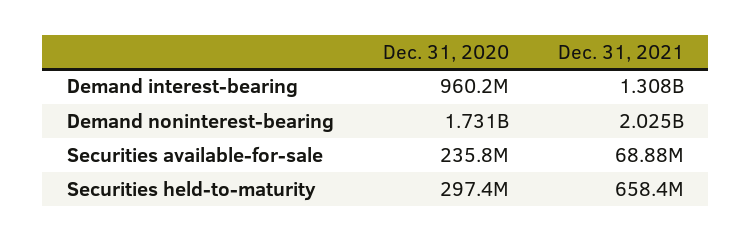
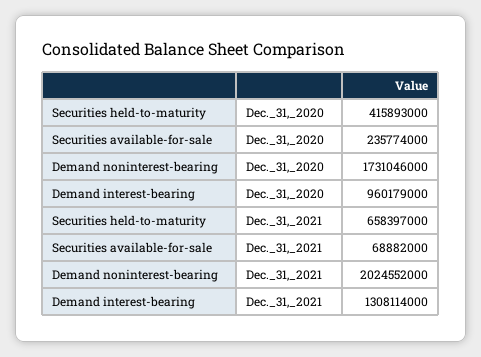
Dec. 31, 2020, Securities held-to-maturity: 297400000 -> 415893000

